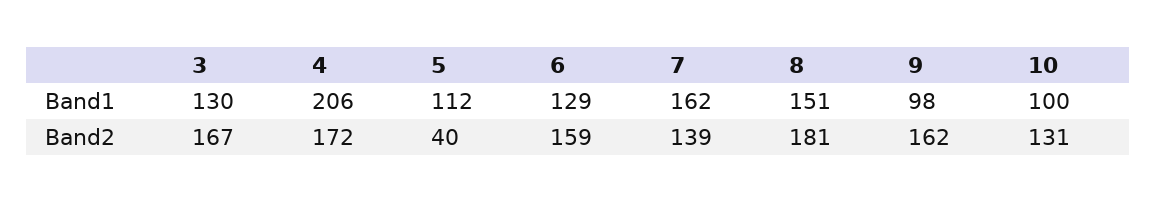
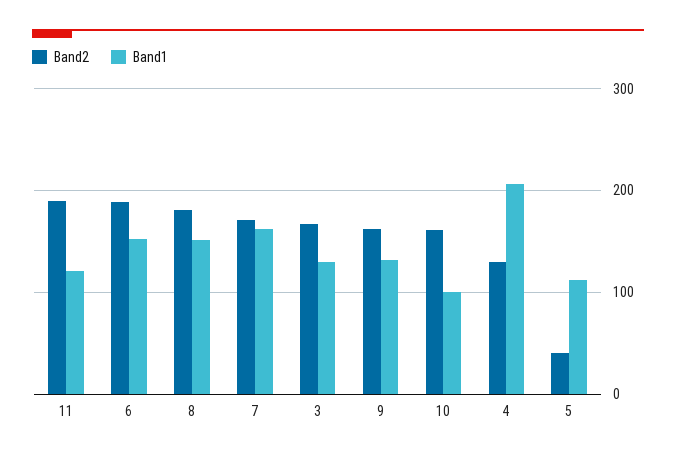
Band1, 6: 129 -> 150
Band1, 9: 98 -> 130
Band2, 4: 172 -> 130
Band2, 6: 159 -> 190
Band2, 7: 139 -> 170
Band2, 10: 131 -> 160
Band2, 11: none -> 190
Band1, 11: none -> 120

